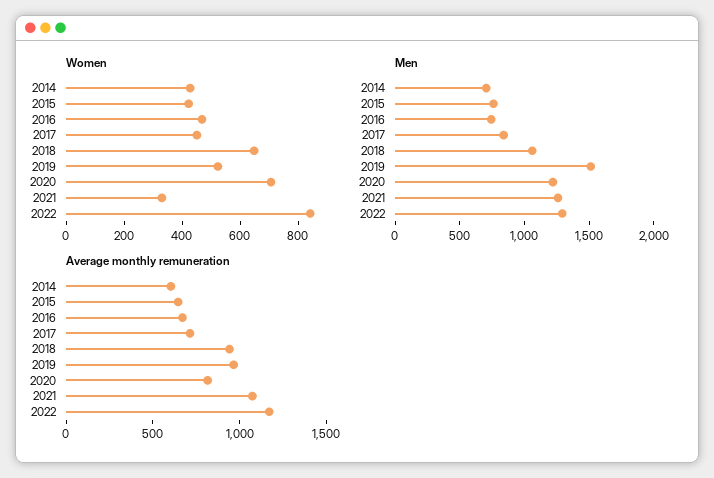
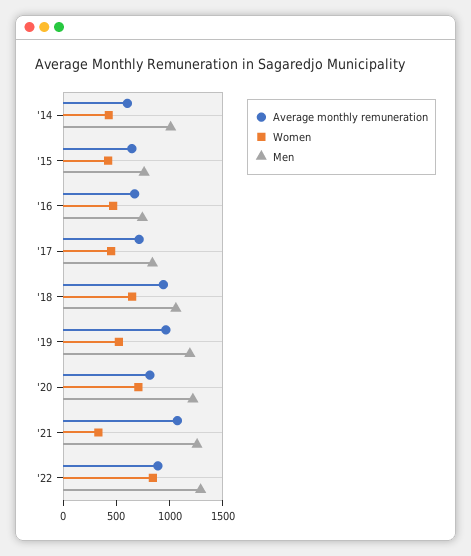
Men, 2014: 700 -> 1000
Men, 2019: 1500 -> 1200
Average monthly remuneration, 2022: 1200 -> 900

